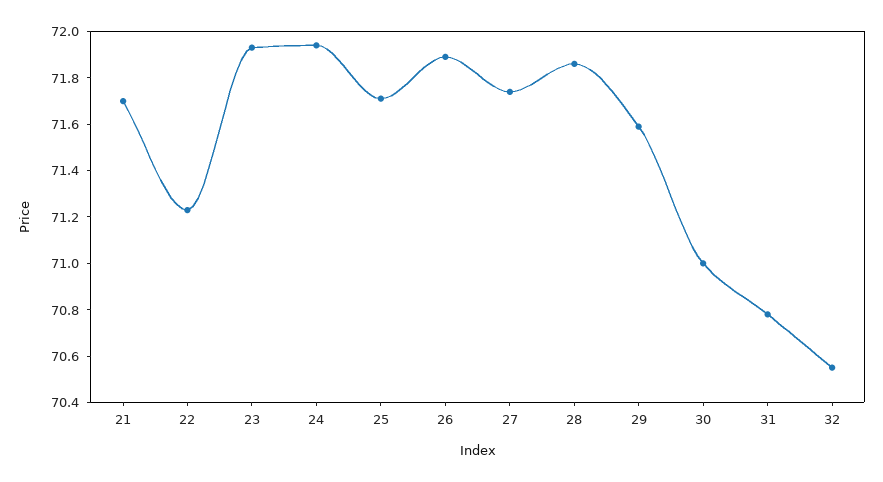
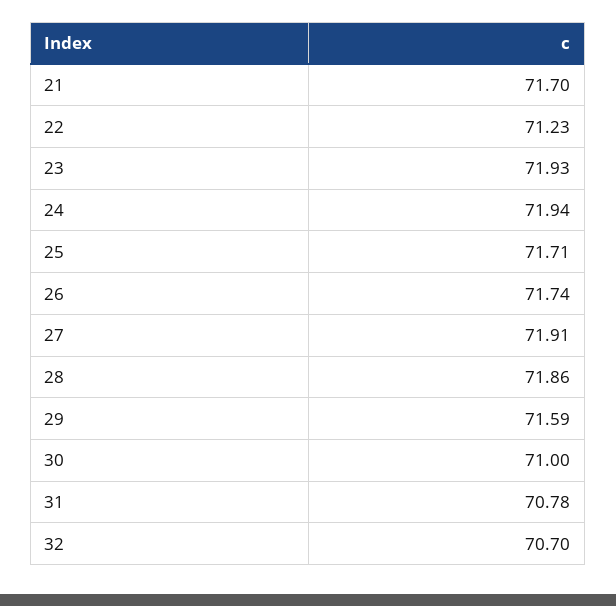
26: 71.9 -> 71.74
27: 71.75 -> 71.91
32: 70.55 -> 70.7

